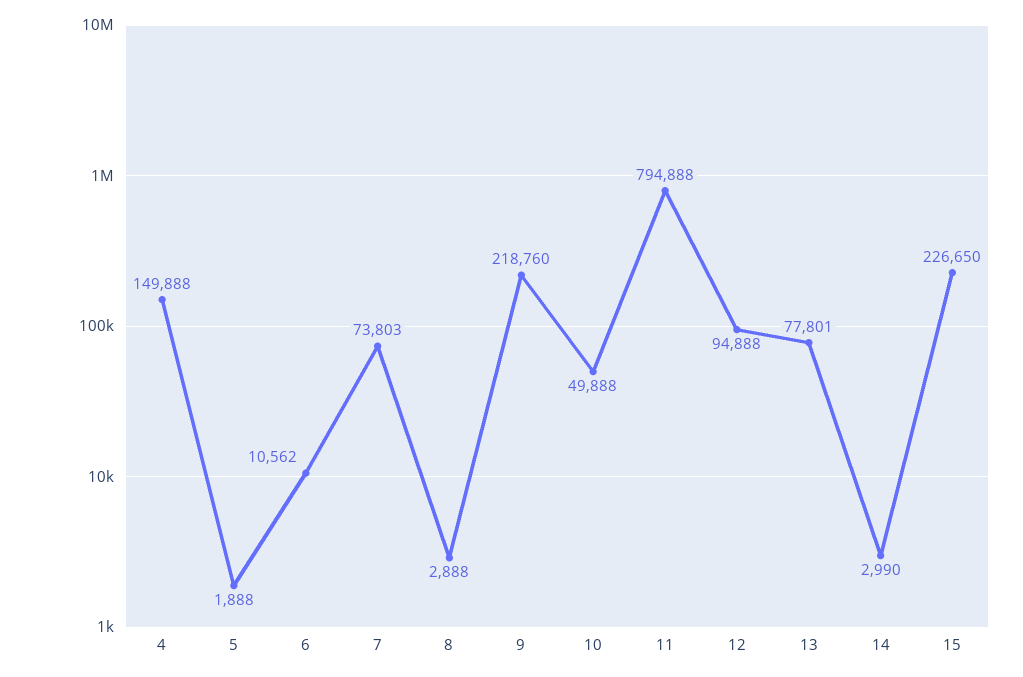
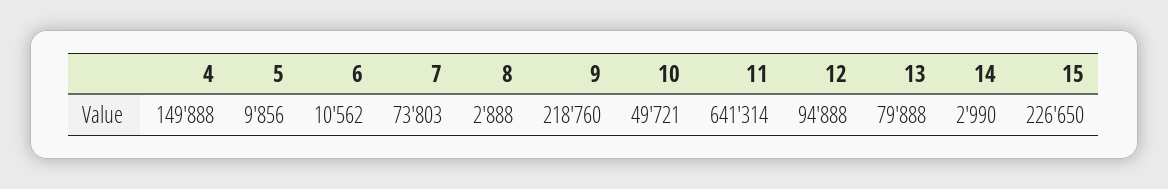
5: 1888 -> 9856
10: 49888 -> 49721
11: 794888 -> 641314
13: 77801 -> 79888

